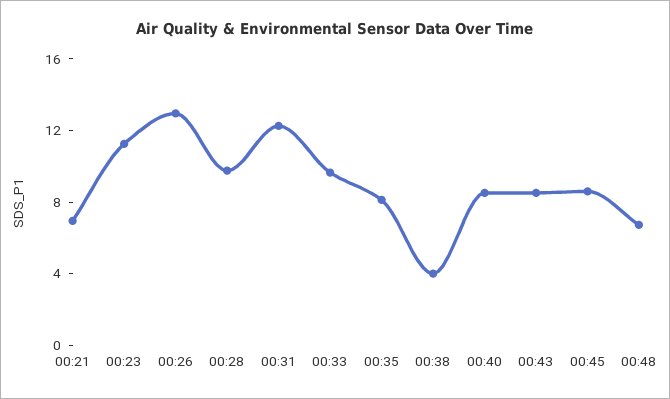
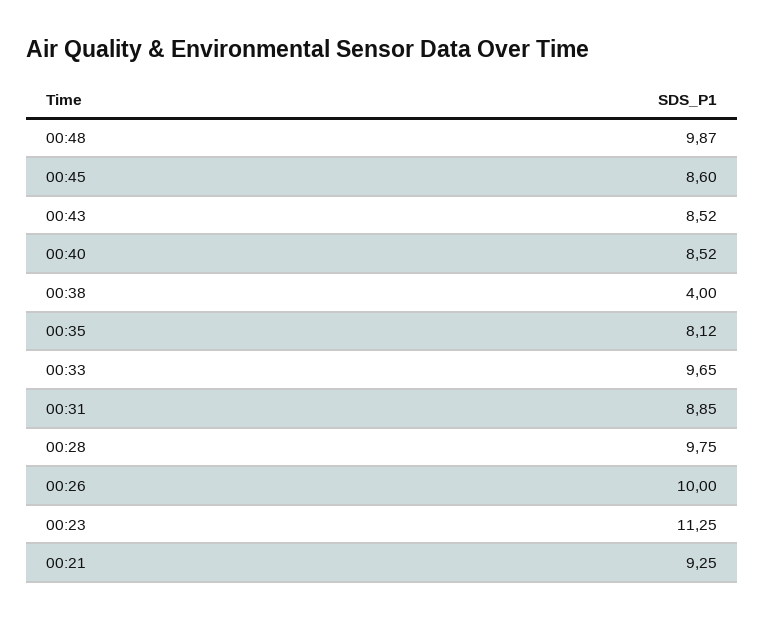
00:21: 7 -> 9.25
00:26: 13 -> 10
00:31: 12 -> 8.85
00:48: 7 -> 9.87

